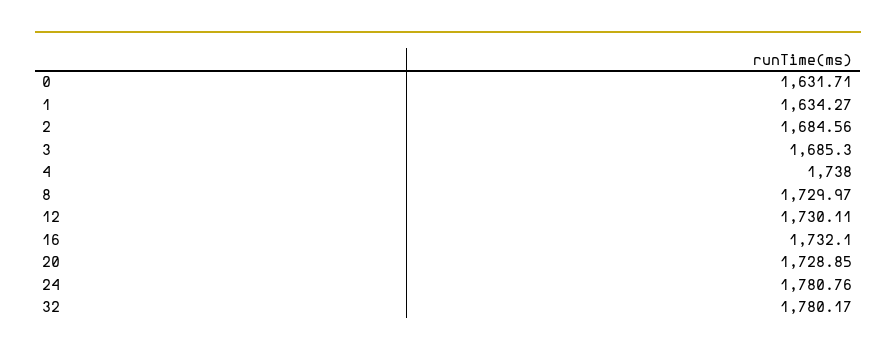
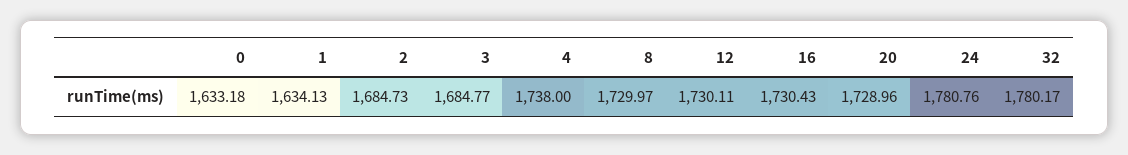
0: 1631.71 -> 1633.18
1: 1634.27 -> 1634.13
2: 1684.56 -> 1684.73
3: 1685.3 -> 1684.77
16: 1732.1 -> 1730.43
20: 1728.85 -> 1728.96

